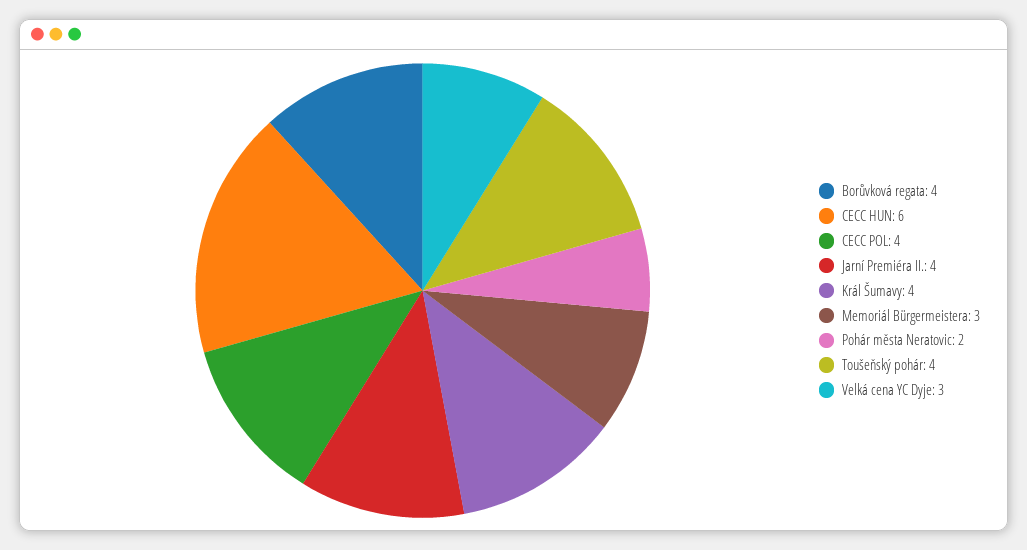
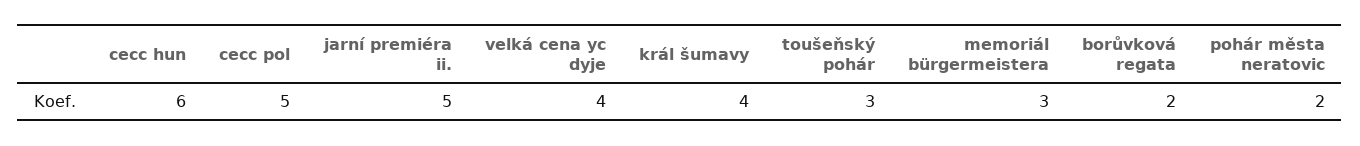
Borůvková regata: 4 -> 2
CECC POL: 4 -> 5
Jarní Premiéra II.: 4 -> 5
Toušeňský pohár: 4 -> 3
Velká cena YC Dyje: 3 -> 4

